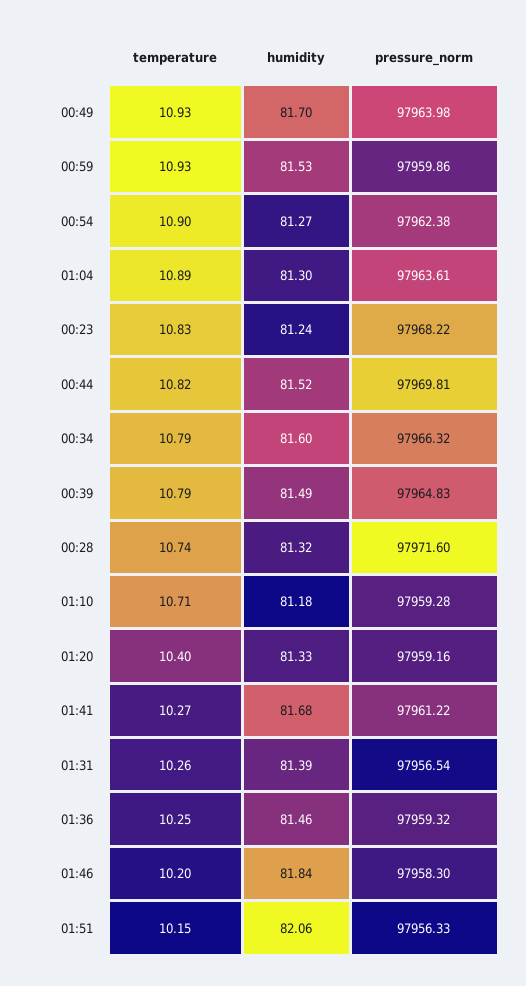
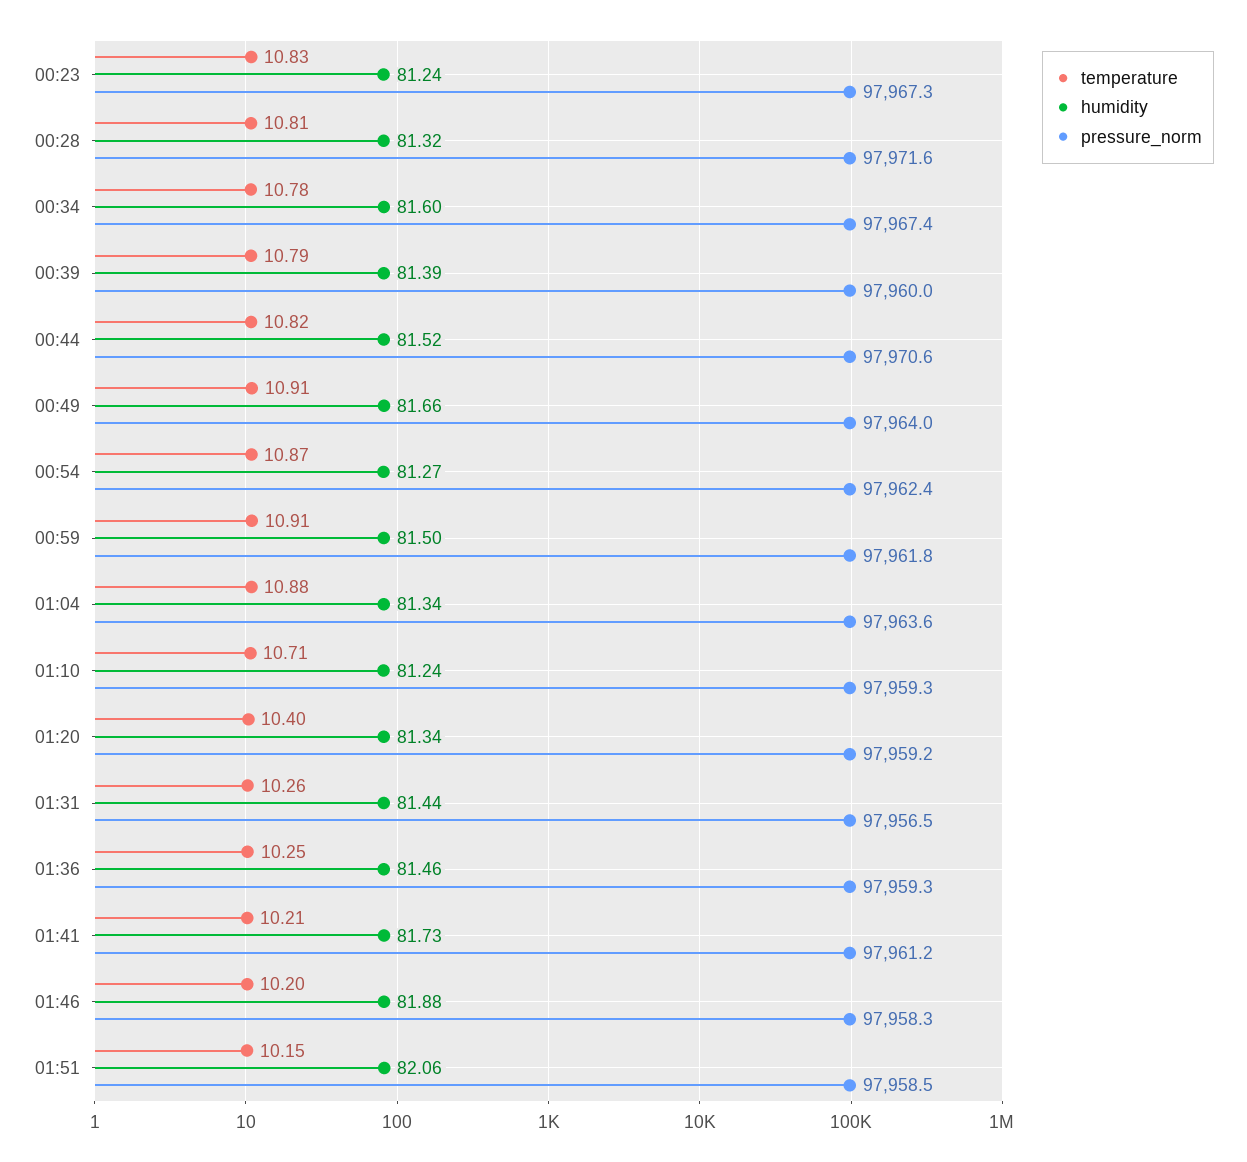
temperature, 00:49: 10.93 -> 10.91
humidity, 00:49: 81.7 -> 81.66
temperature, 00:59: 10.93 -> 10.91
humidity, 00:59: 81.53 -> 81.5
pressure_norm, 00:59: 97959.86 -> 97961.8
temperature, 00:54: 10.9 -> 10.87
temperature, 01:04: 10.89 -> 10.88
humidity, 01:04: 81.3 -> 81.34
pressure_norm, 00:23: 97968.22 -> 97967.3
pressure_norm, 00:44: 97969.81 -> 97970.6
temperature, 00:34: 10.79 -> 10.78
pressure_norm, 00:34: 97966.32 -> 97967.4
humidity, 00:39: 81.49 -> 81.39
pressure_norm, 00:39: 97964.83 -> 97960
temperature, 00:28: 10.74 -> 10.81
humidity, 01:10: 81.18 -> 81.24
humidity, 01:20: 81.33 -> 81.34
temperature, 01:41: 10.27 -> 10.21
humidity, 01:41: 81.68 -> 81.73
humidity, 01:31: 81.39 -> 81.44
humidity, 01:46: 81.84 -> 81.88
pressure_norm, 01:51: 97956.33 -> 97958.5

